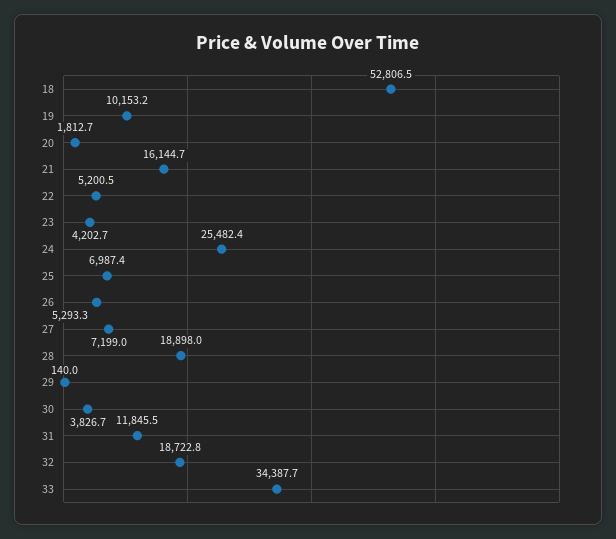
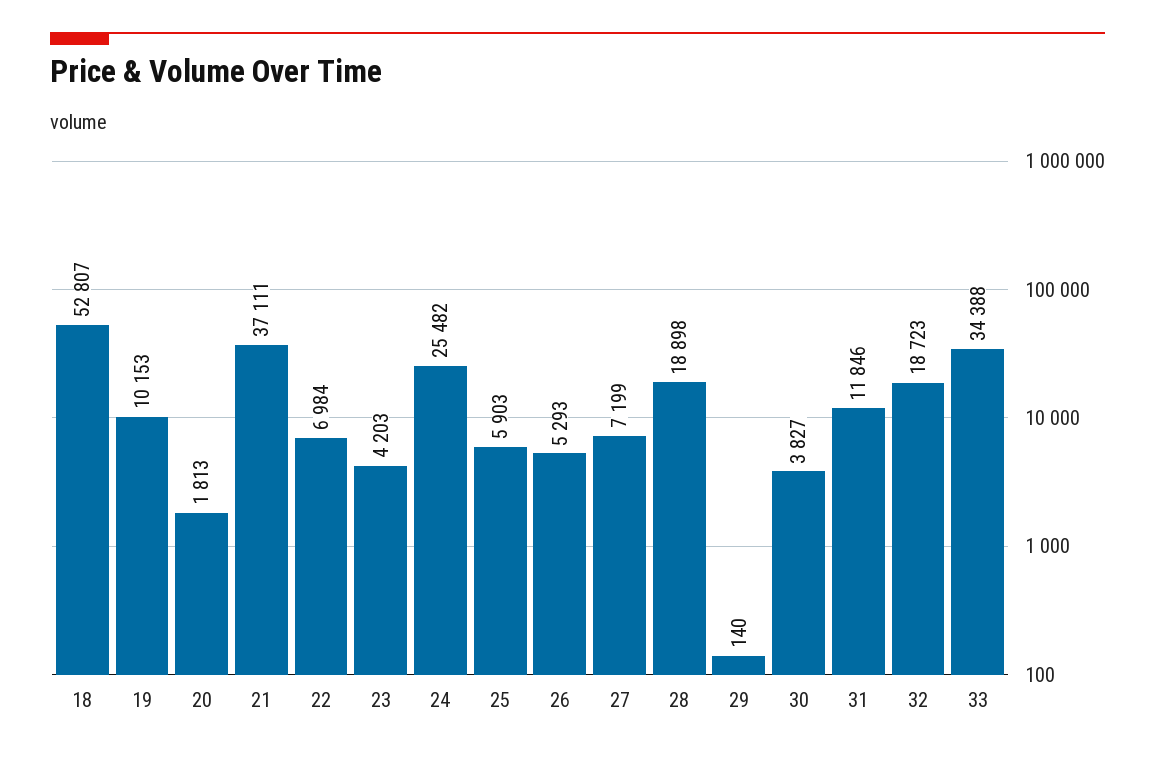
21: 16144.7 -> 37111
22: 5200.5 -> 6984
25: 6987.4 -> 5903

